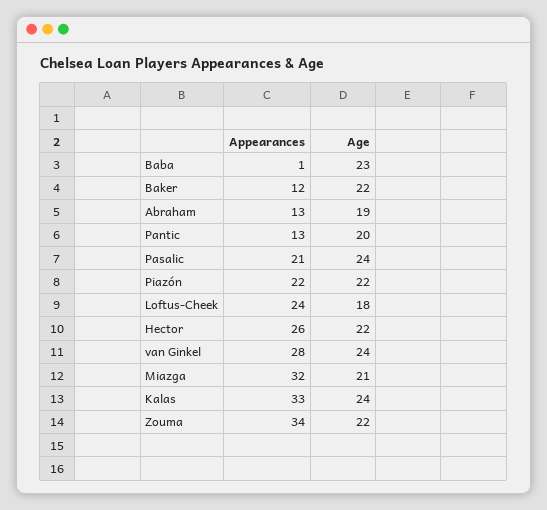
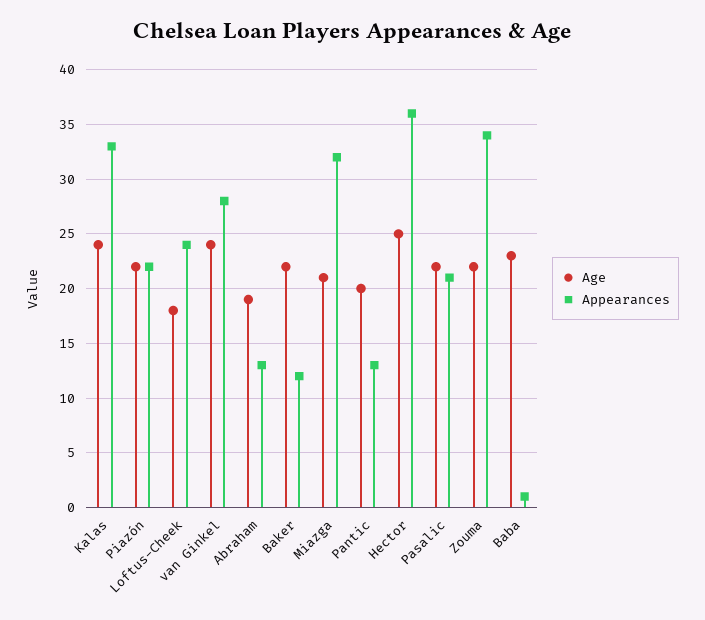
Age, Pasalic: 24 -> 22
Appearances, Hector: 26 -> 36
Age, Hector: 22 -> 25

